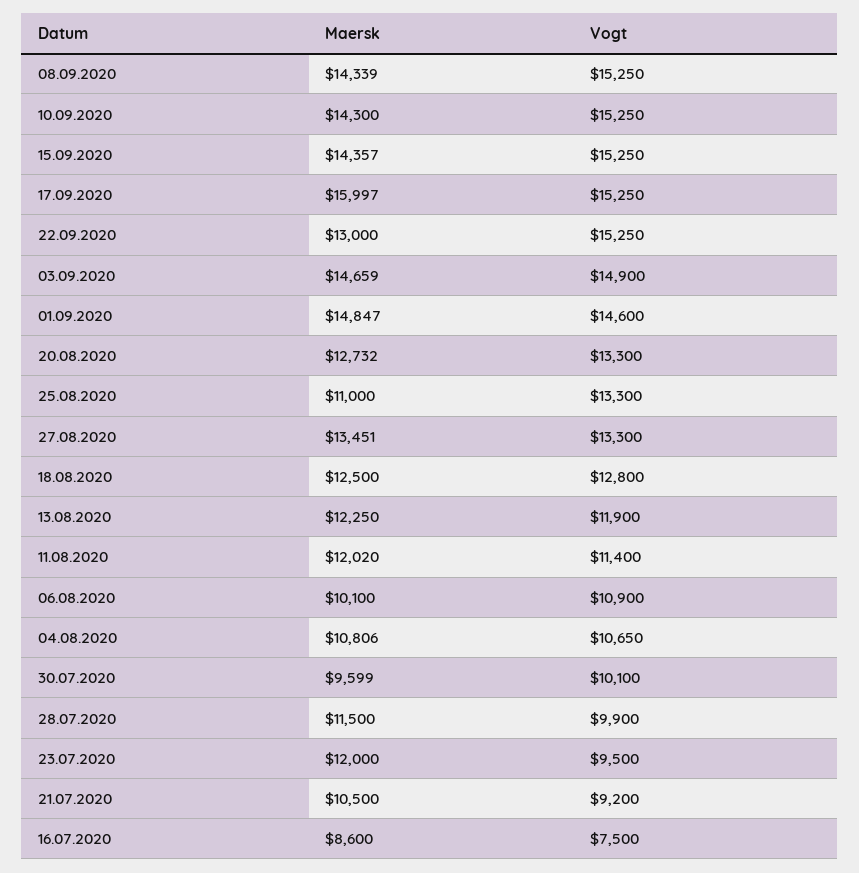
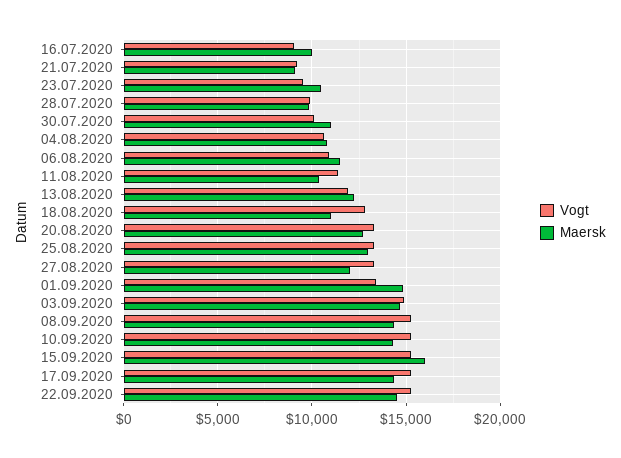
Maersk, 15.09.2020: 14357 -> 16000
Maersk, 17.09.2020: 15997 -> 14500
Maersk, 22.09.2020: 13000 -> 14500
Vogt, 01.09.2020: 14600 -> 13500
Maersk, 25.08.2020: 11000 -> 13000
Maersk, 27.08.2020: 13451 -> 12000
Maersk, 18.08.2020: 12500 -> 11000
Maersk, 11.08.2020: 12020 -> 10500
Maersk, 06.08.2020: 10100 -> 11500
Maersk, 30.07.2020: 9599 -> 11000
Maersk, 28.07.2020: 11500 -> 10000
Maersk, 23.07.2020: 12000 -> 10500
Maersk, 21.07.2020: 10500 -> 9000
Maersk, 16.07.2020: 8600 -> 10000
Vogt, 16.07.2020: 7500 -> 9000

